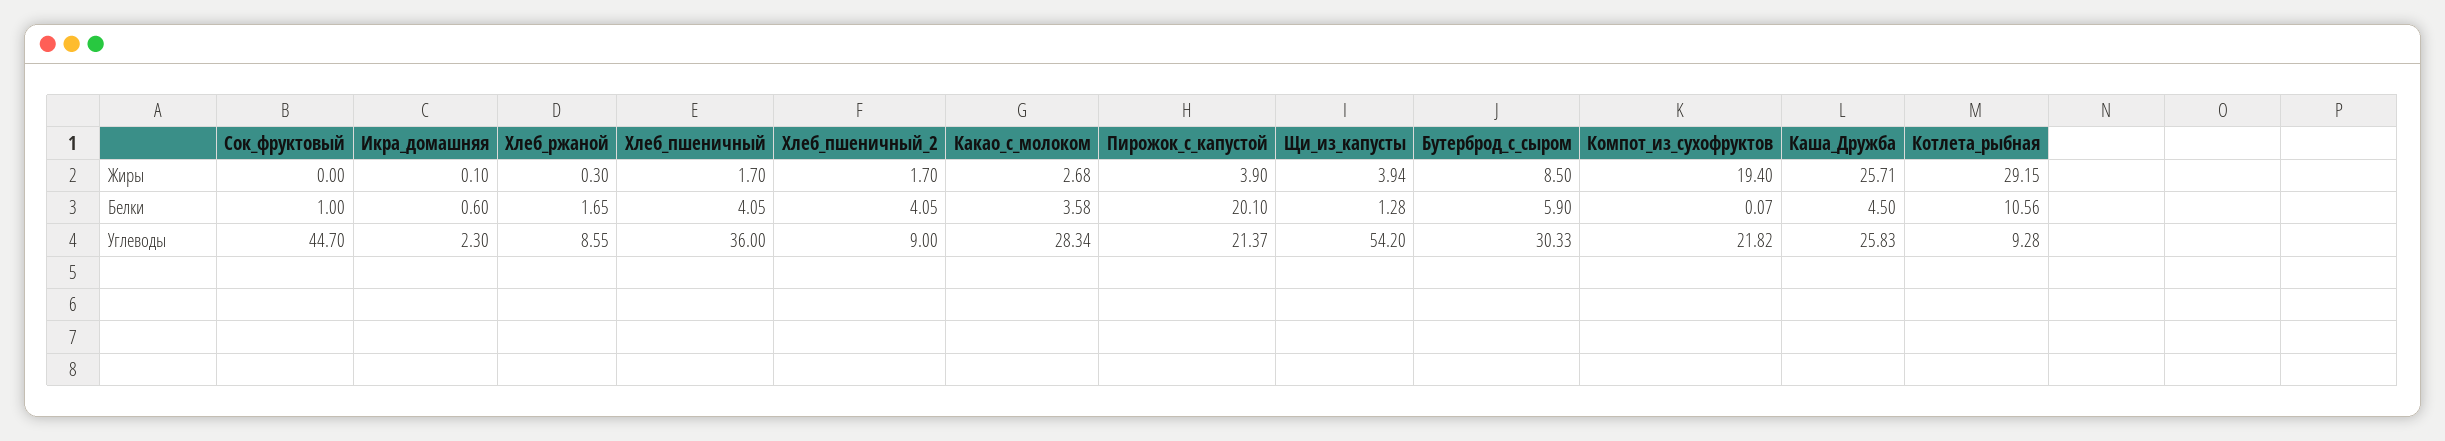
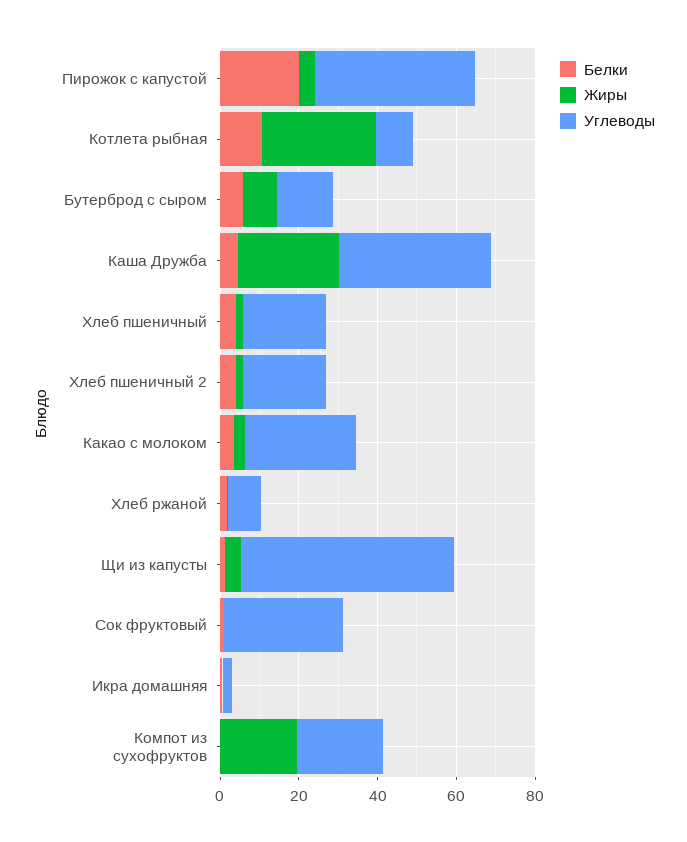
Углеводы, Сок_фруктовый: 44.7 -> 30
Углеводы, Хлеб_пшеничный: 36 -> 20
Углеводы, Хлеб_пшеничный_2: 9 -> 20
Углеводы, Пирожок_с_капустой: 21.37 -> 40
Углеводы, Бутерброд_с_сыром: 30.33 -> 15
Углеводы, Каша_Дружба: 25.83 -> 40

